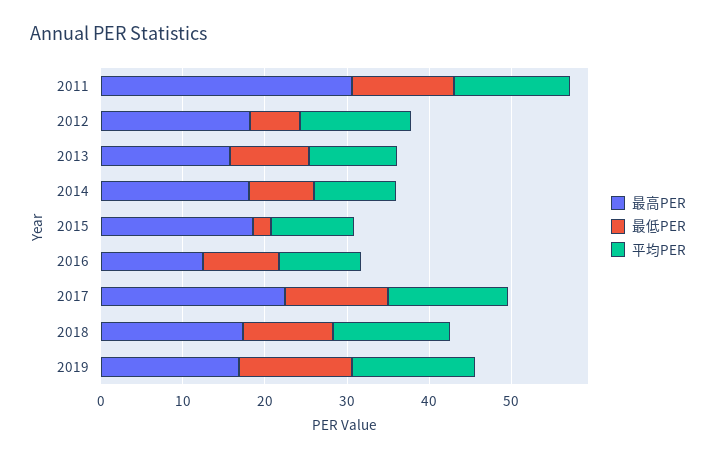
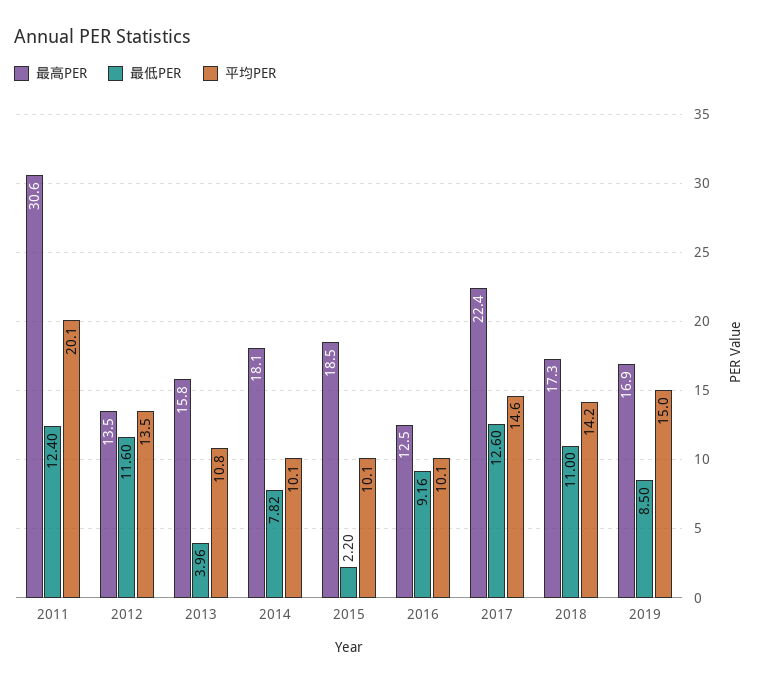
平均PER, 2011: 14 -> 20.1
最高PER, 2012: 18 -> 13.5
最低PER, 2012: 6 -> 11.6
最低PER, 2013: 10 -> 3.96
最低PER, 2019: 14 -> 8.5

